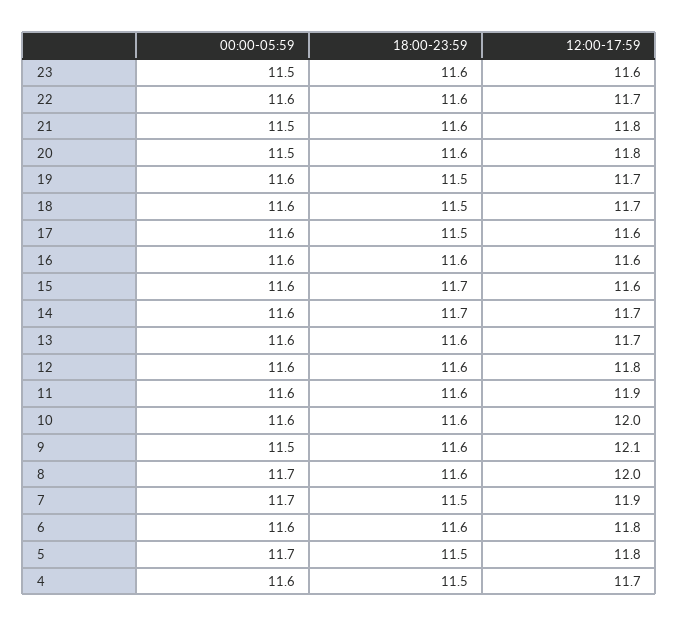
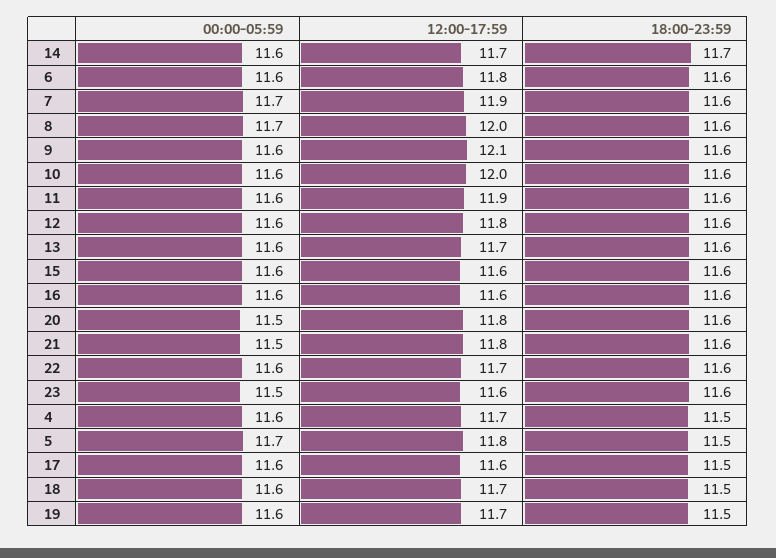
18:00-23:59, 15: 11.7 -> 11.6
00:00-05:59, 9: 11.5 -> 11.6
18:00-23:59, 7: 11.5 -> 11.6

